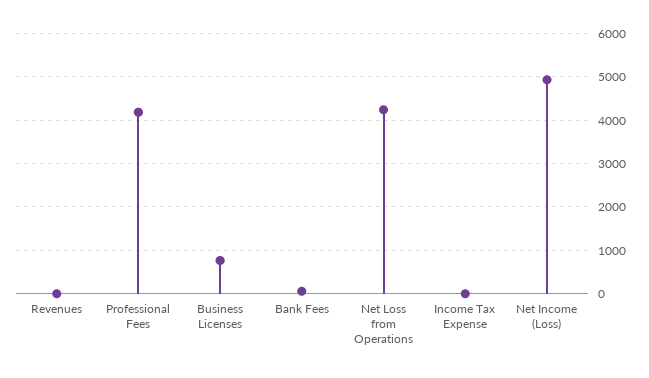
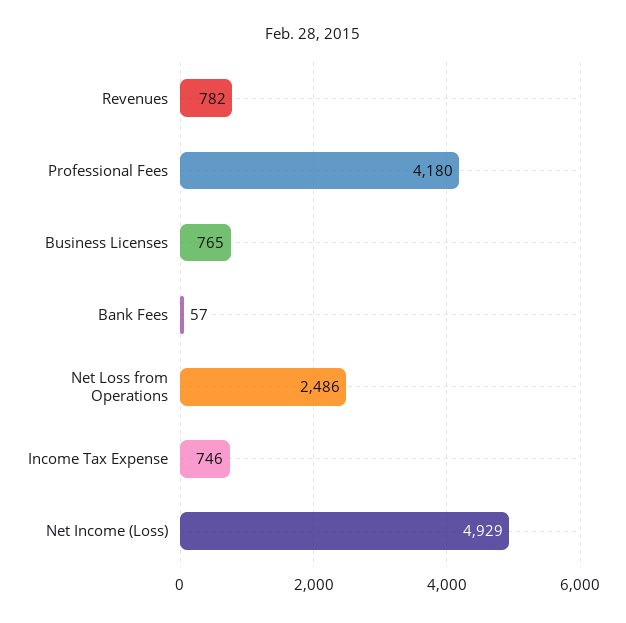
Revenues: 0 -> 782
Net Loss from Operations: 4200 -> 2486
Income Tax Expense: 0 -> 746

